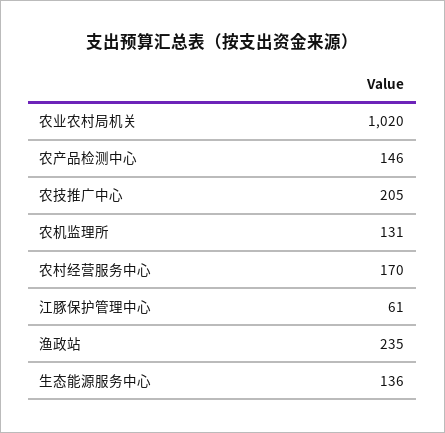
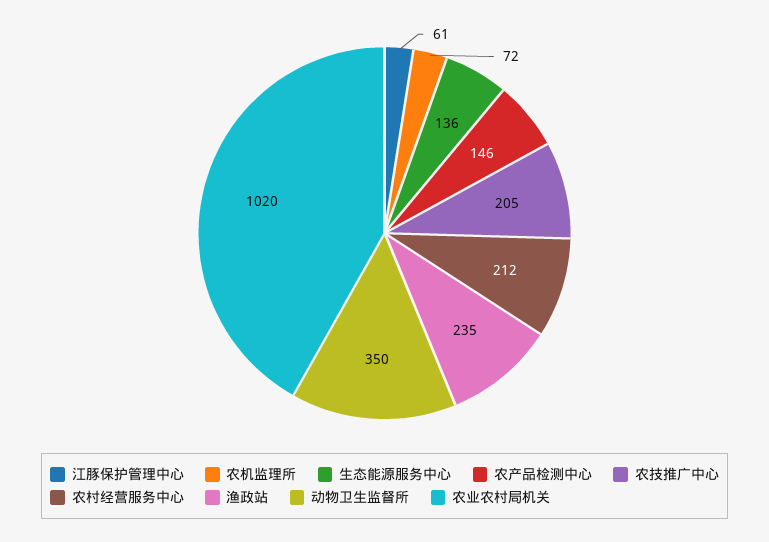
农机监理所: 131 -> 72
农村经营服务中心: 170 -> 212
动物卫生监督所: none -> 350

